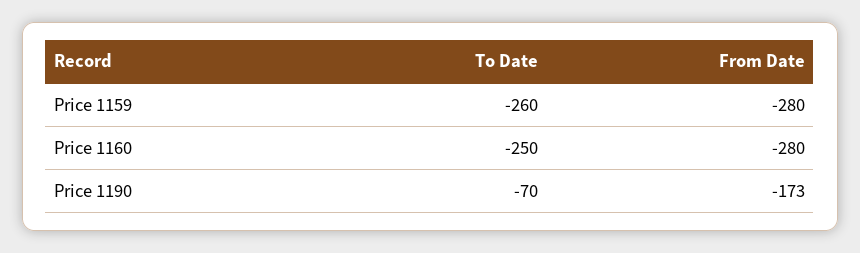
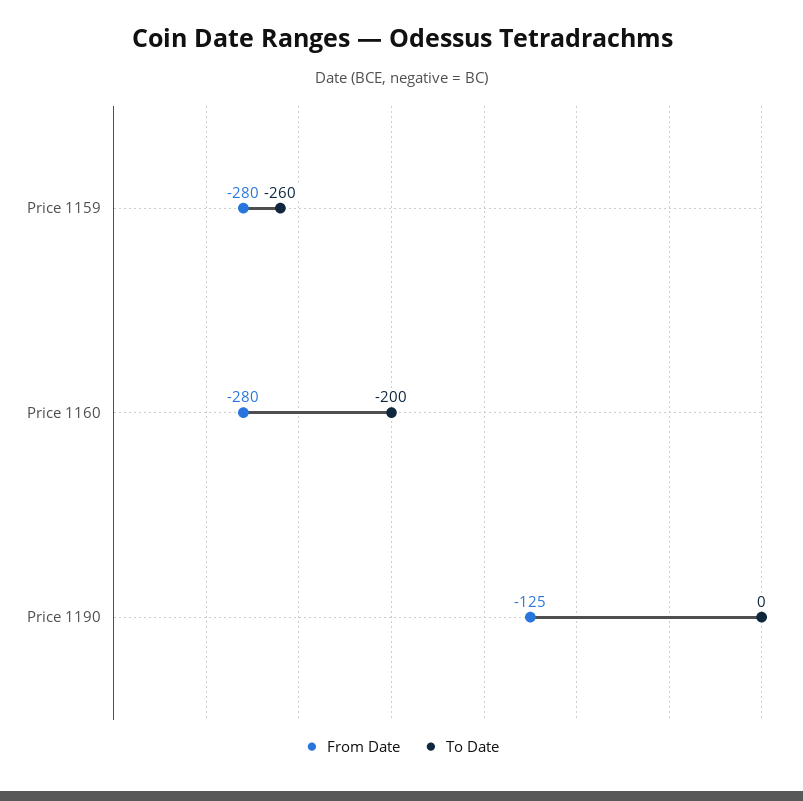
To Date, Price 1160: -250 -> -200
To Date, Price 1190: -70 -> 0
From Date, Price 1190: -173 -> -125

